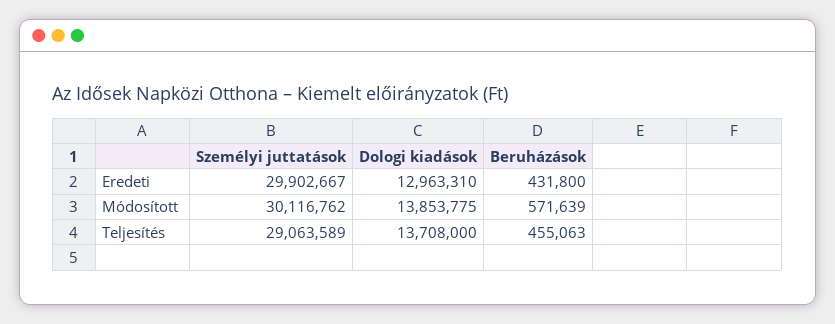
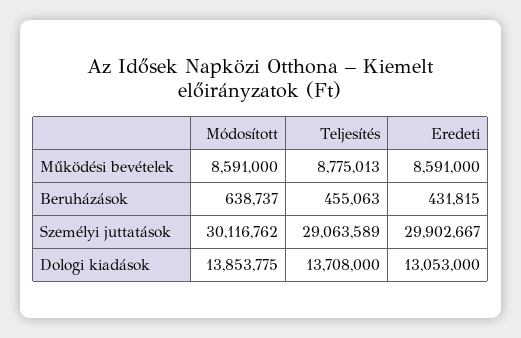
Dologi kiadások, Eredeti: 12963310 -> 13053000
Beruházások, Eredeti: 431800 -> 431815
Beruházások, Módosított: 571639 -> 638737
Működési bevételek, Módosított: none -> 8591000
Működési bevételek, Teljesítés: none -> 8775013
Működési bevételek, Eredeti: none -> 8591000

